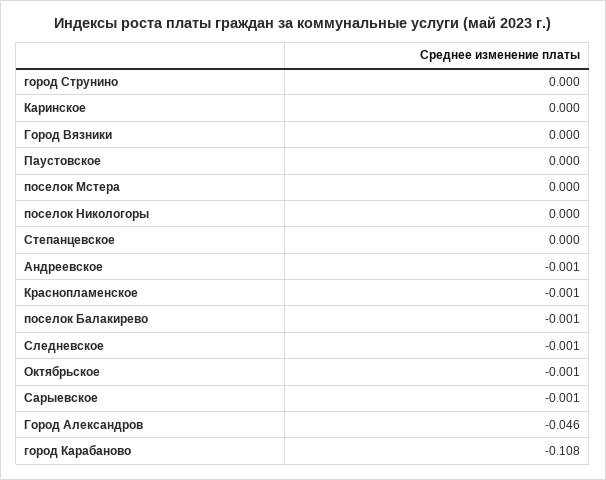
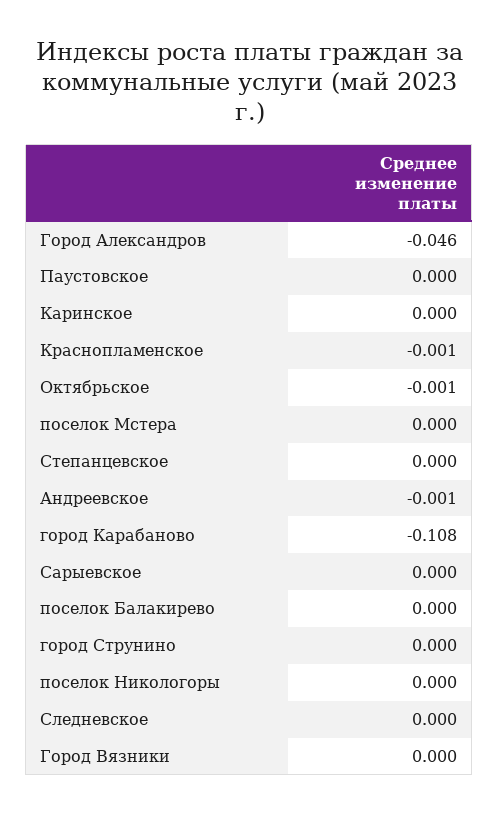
поселок Балакирево: -0.001 -> 0
Следневское: -0.001 -> 0
Сарыевское: -0.001 -> 0

